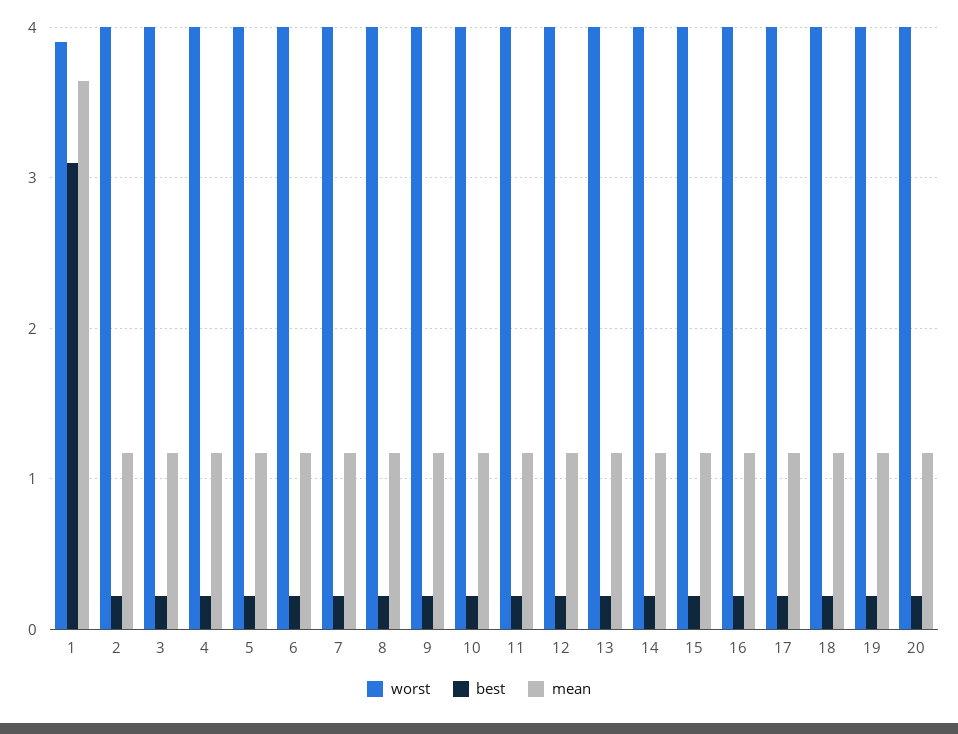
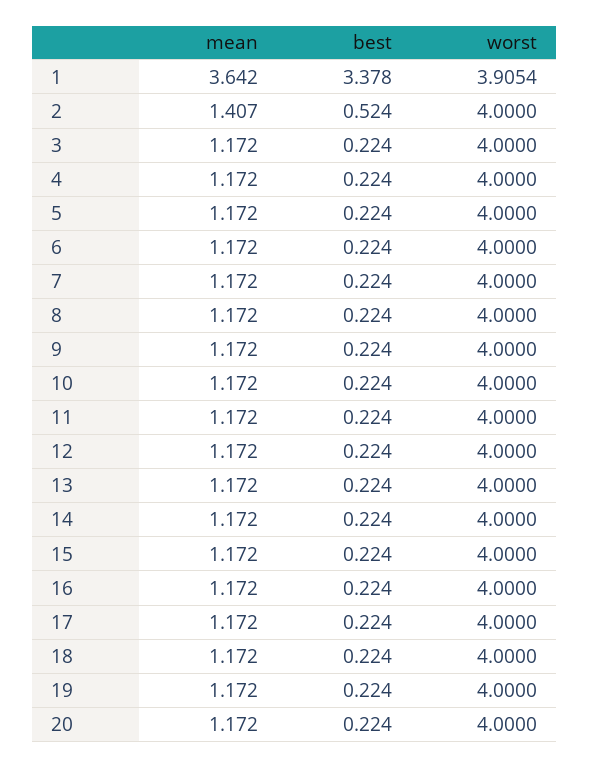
best, 1: 3.1 -> 3.378
best, 2: 0.2 -> 0.524
mean, 2: 1.2 -> 1.407

